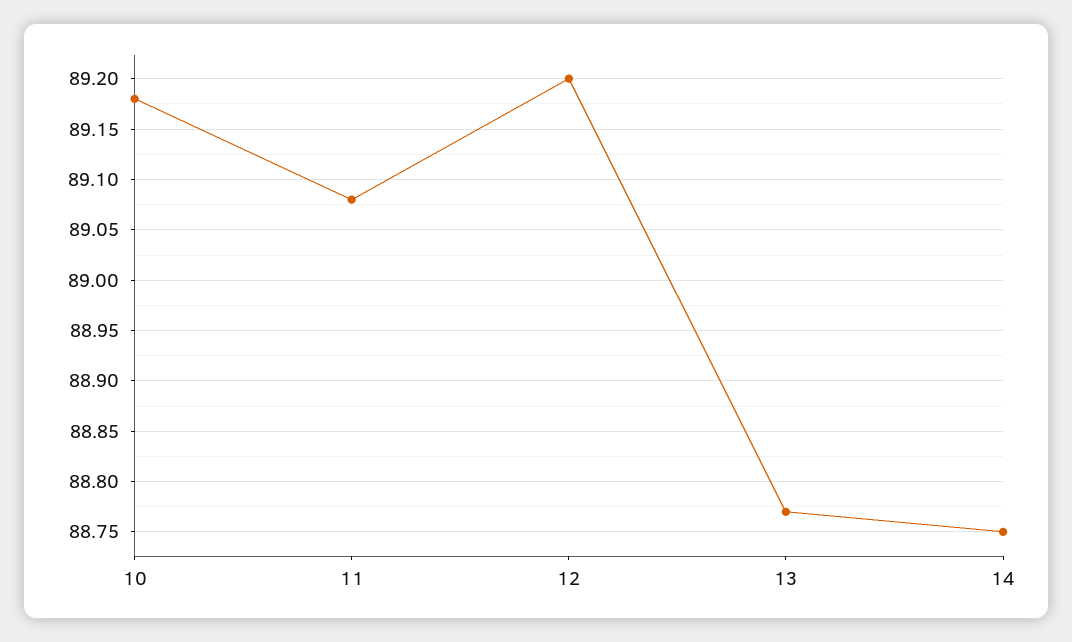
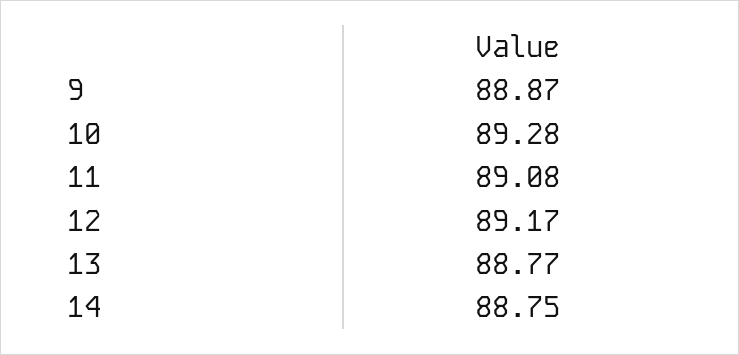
10: 89.18 -> 89.28
12: 89.2 -> 89.17
9: none -> 88.87

